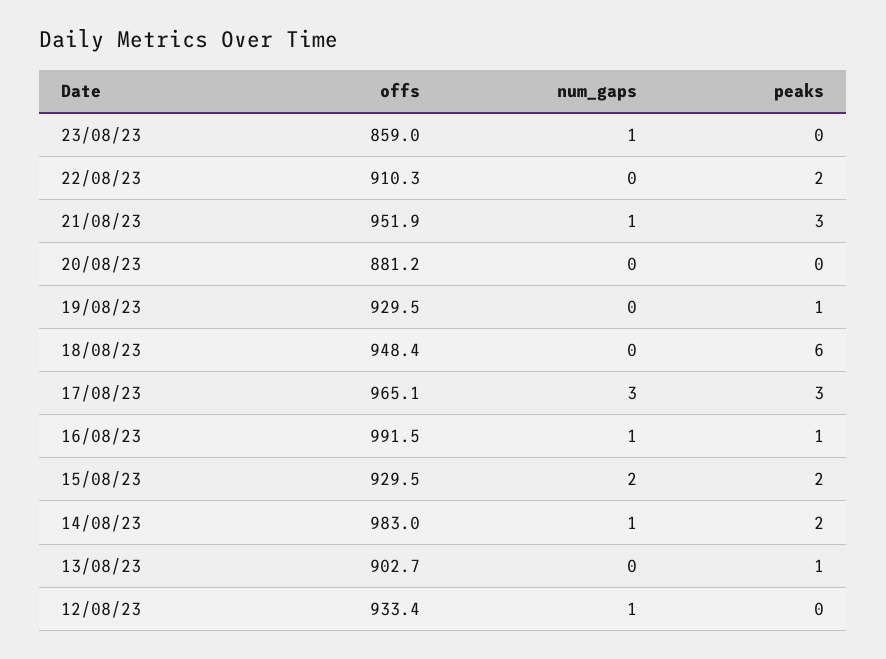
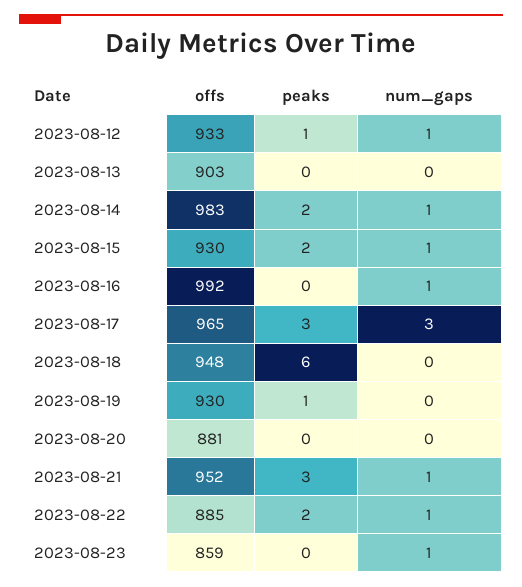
offs, 22/08/23: 910.3 -> 885
num_gaps, 22/08/23: 0 -> 1
peaks, 16/08/23: 1 -> 0
num_gaps, 15/08/23: 2 -> 1
peaks, 13/08/23: 1 -> 0
peaks, 12/08/23: 0 -> 1

